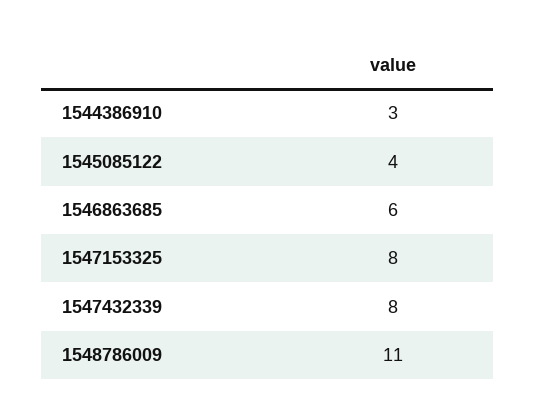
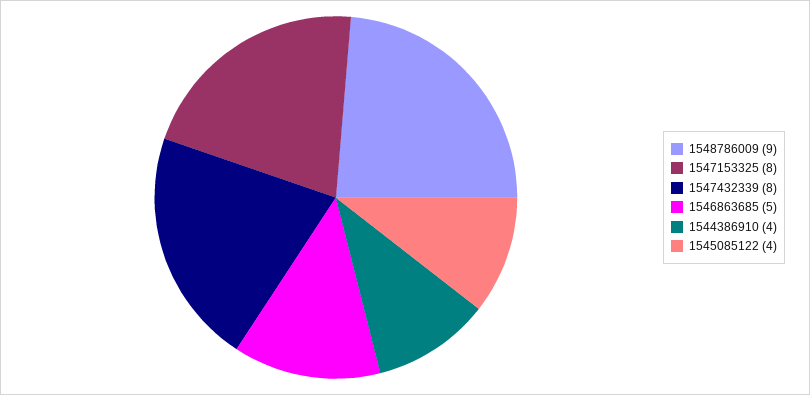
1544386910: 3 -> 4
1546863685: 6 -> 5
1548786009: 11 -> 9

